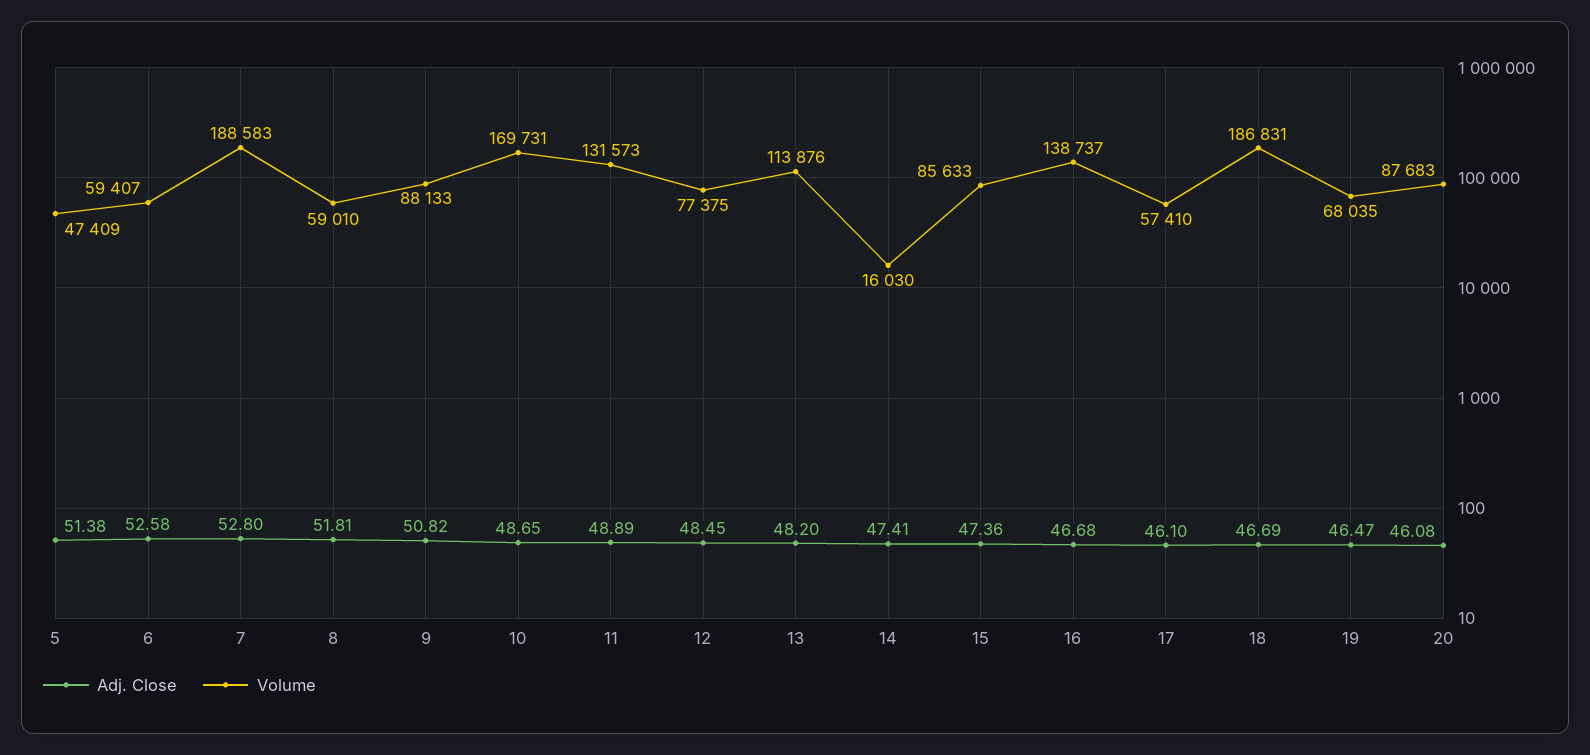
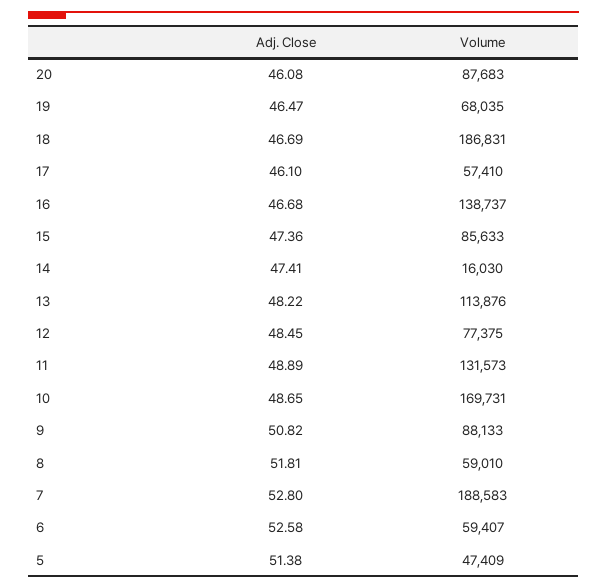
Adj. Close, 13: 48.2 -> 48.22

